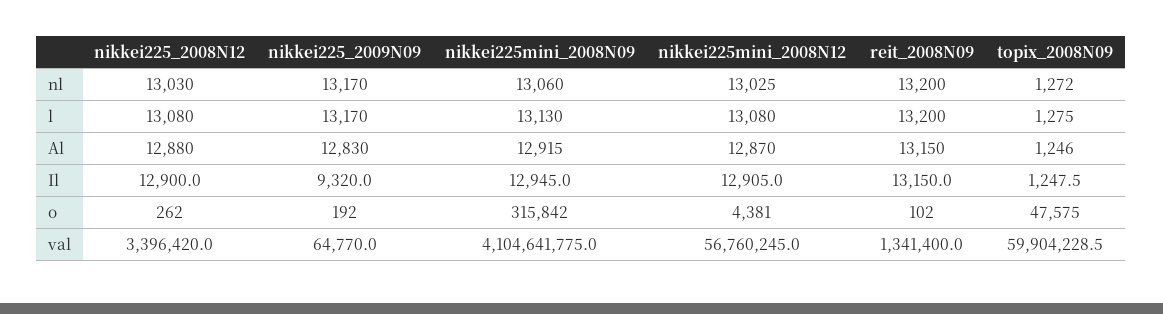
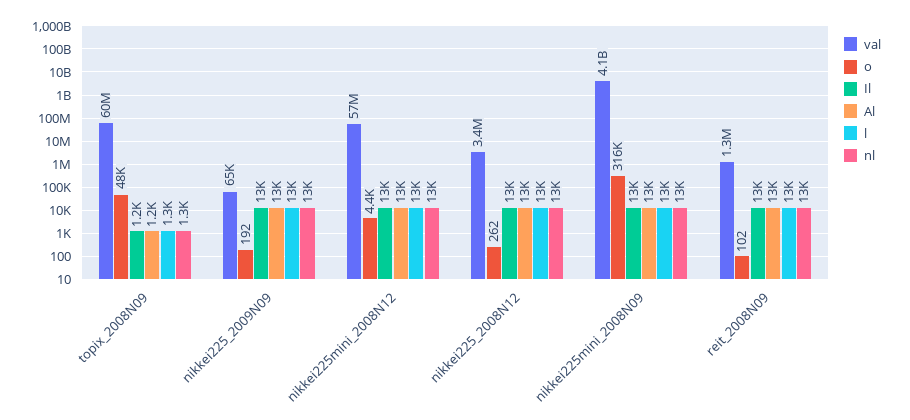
Il, nikkei225_2009N09: 9320 -> 13000

